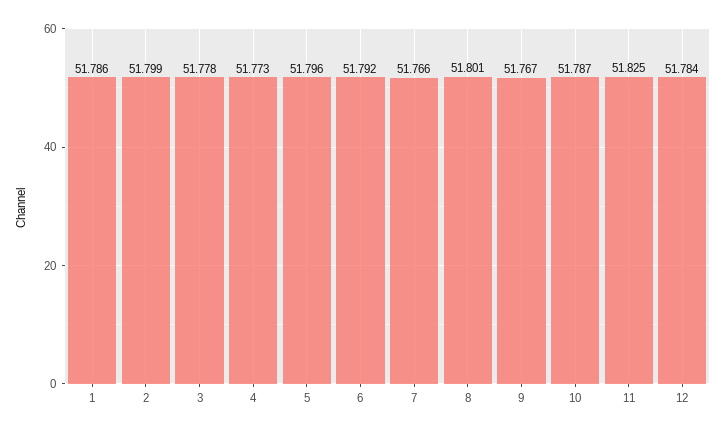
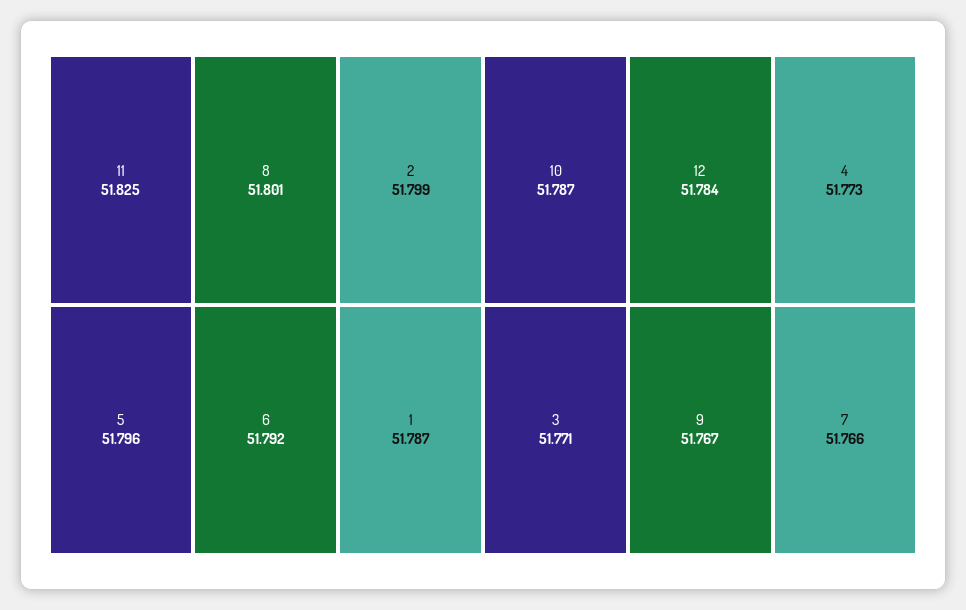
1: 51.786 -> 51.787
3: 51.778 -> 51.771

